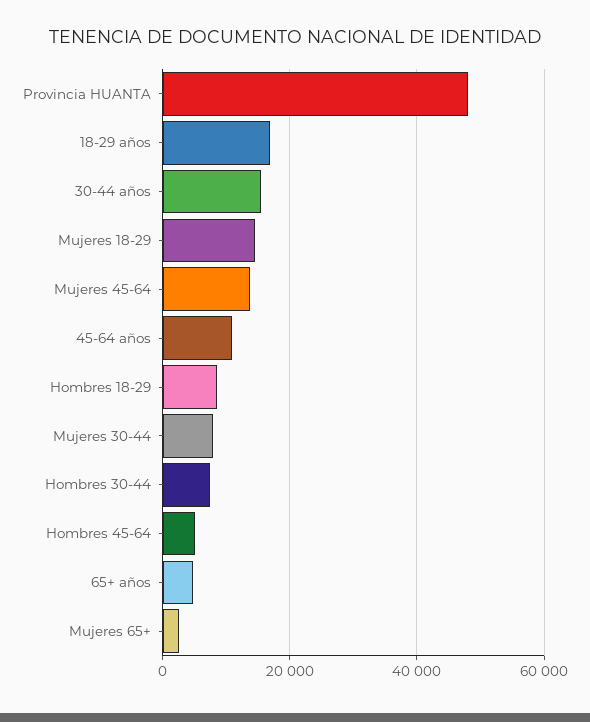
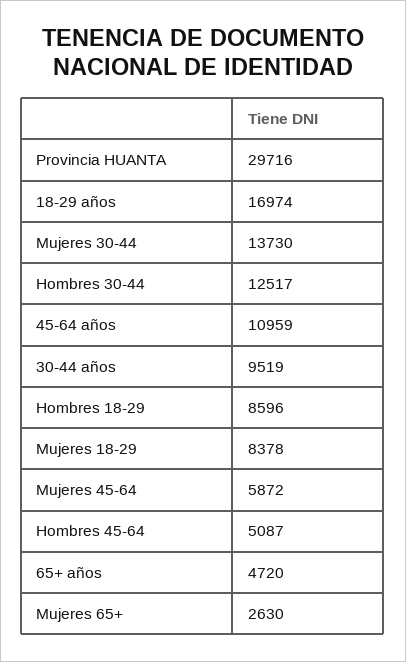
Provincia HUANTA: 48000 -> 29716
30-44 años: 16000 -> 9519
Mujeres 18-29: 14000 -> 8378
Mujeres 45-64: 14000 -> 5872
Mujeres 30-44: 8000 -> 13730
Hombres 30-44: 8000 -> 12517

